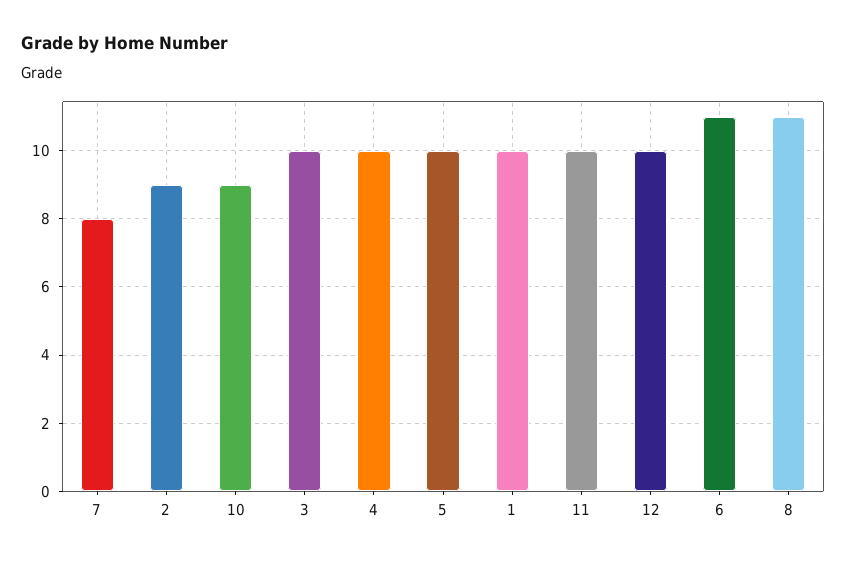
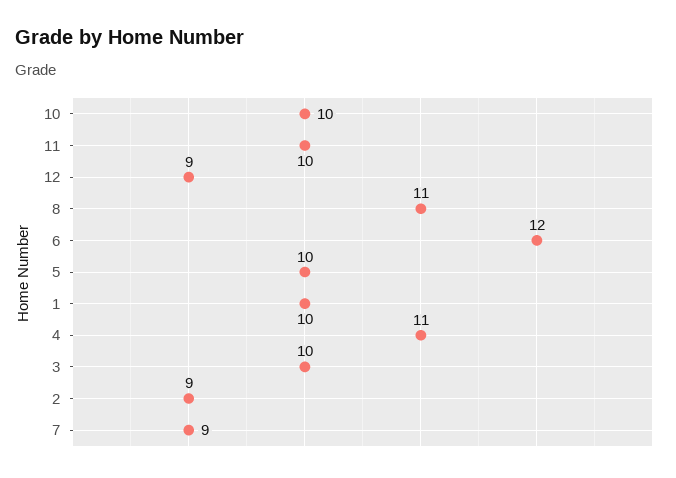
7: 8 -> 9
10: 9 -> 10
4: 10 -> 11
12: 10 -> 9
6: 11 -> 12

